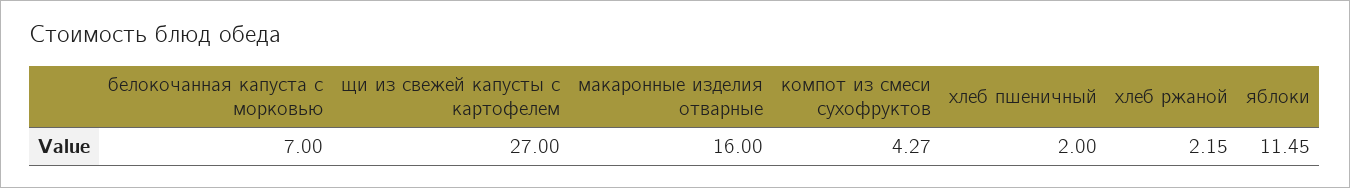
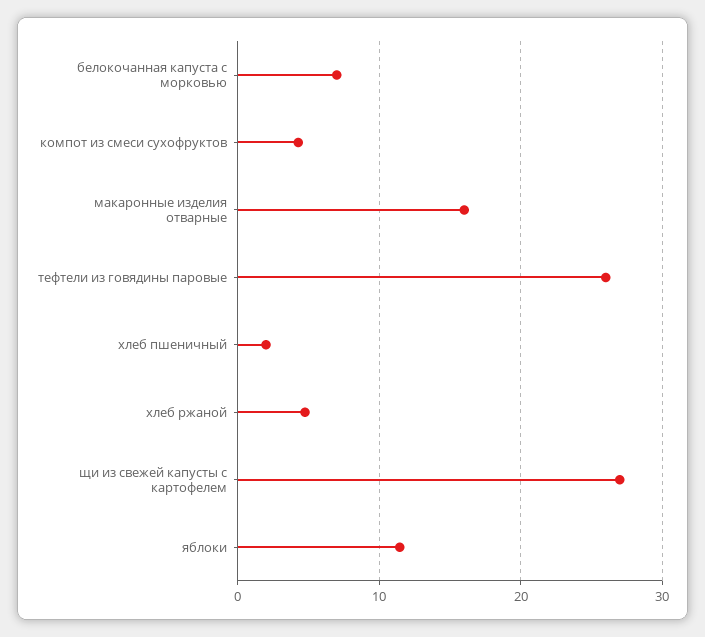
хлеб ржаной: 2.15 -> 5
тефтели из говядины паровые: none -> 26

